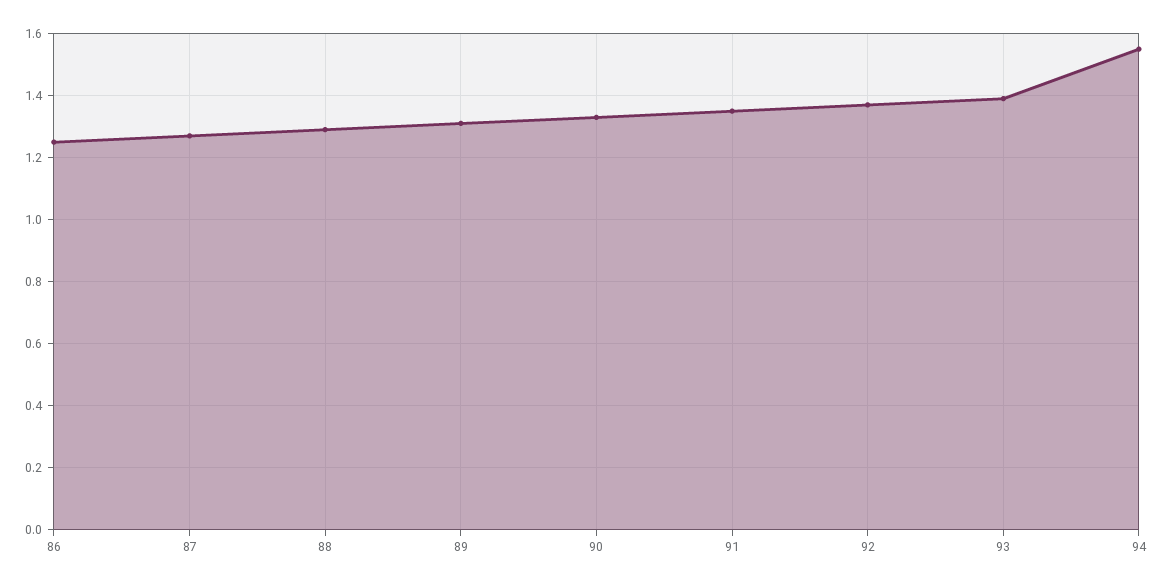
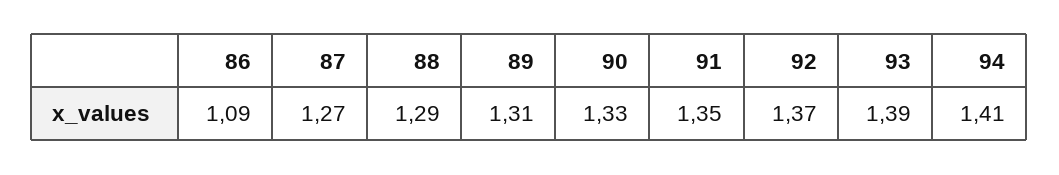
86: 1.25 -> 1.09
94: 1.55 -> 1.41

